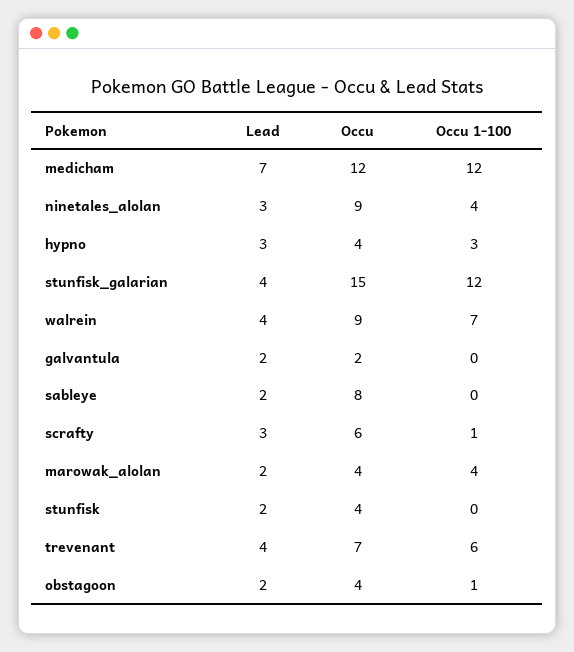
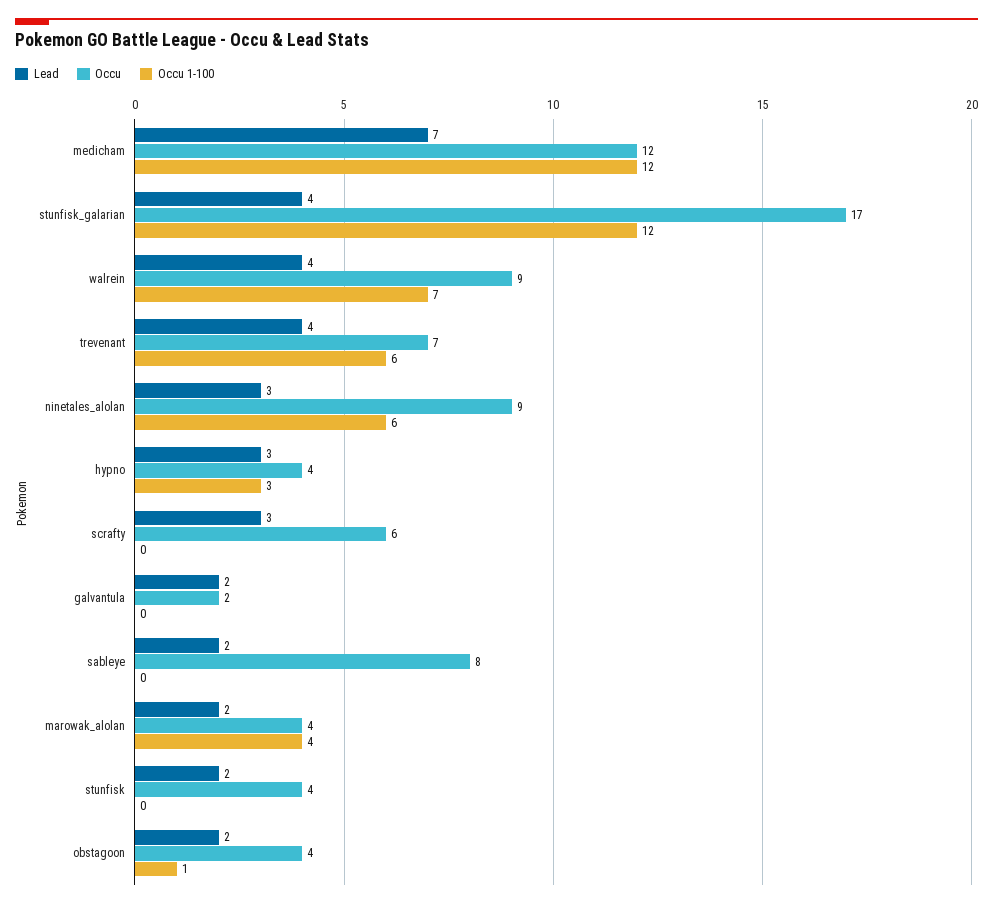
Occu 1-100, ninetales_alolan: 4 -> 6
Occu, stunfisk_galarian: 15 -> 17
Occu 1-100, scrafty: 1 -> 0

